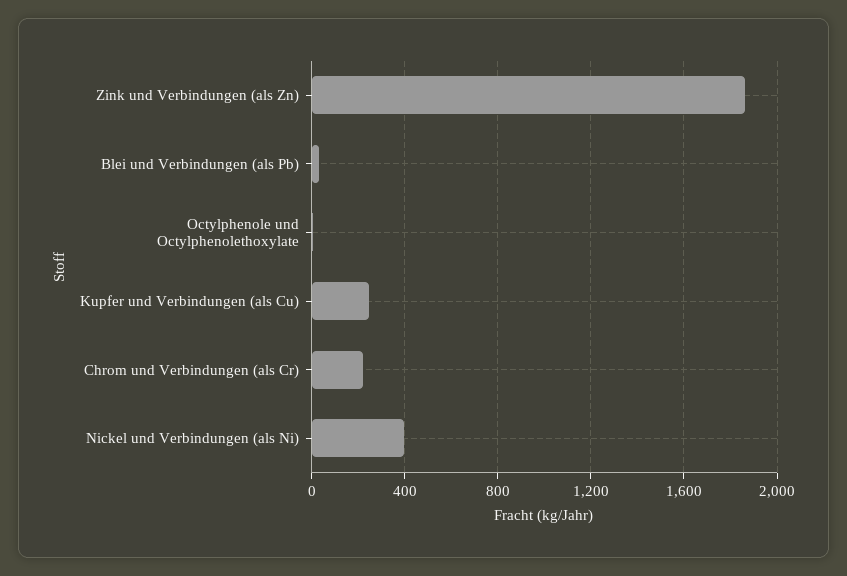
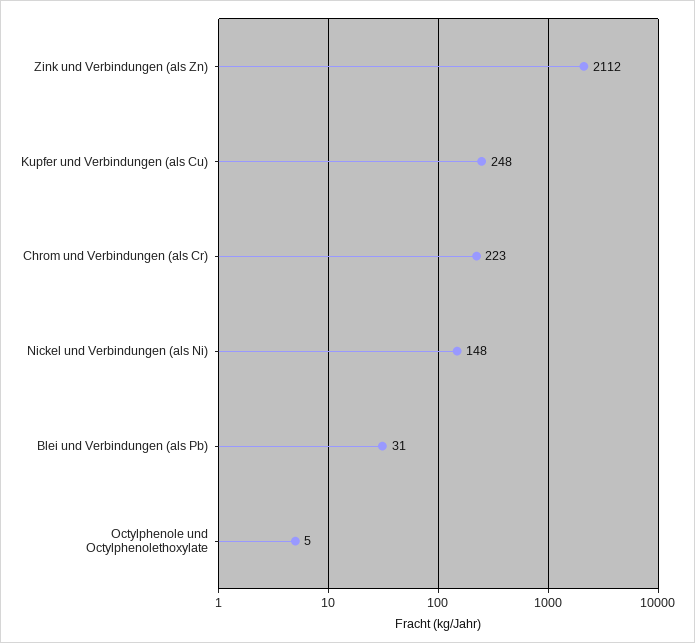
Zink und Verbindungen (als Zn): 1850 -> 2112
Nickel und Verbindungen (als Ni): 400 -> 148

